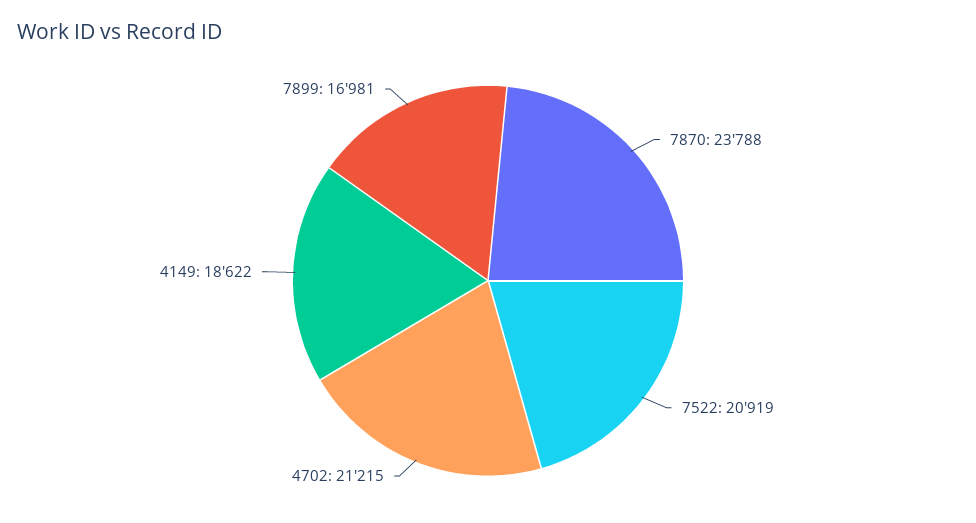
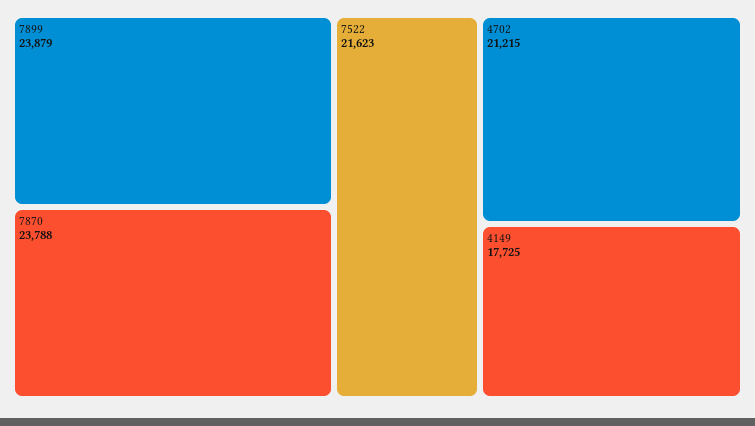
7522: 20919 -> 21623
4149: 18622 -> 17725
7899: 16981 -> 23879

